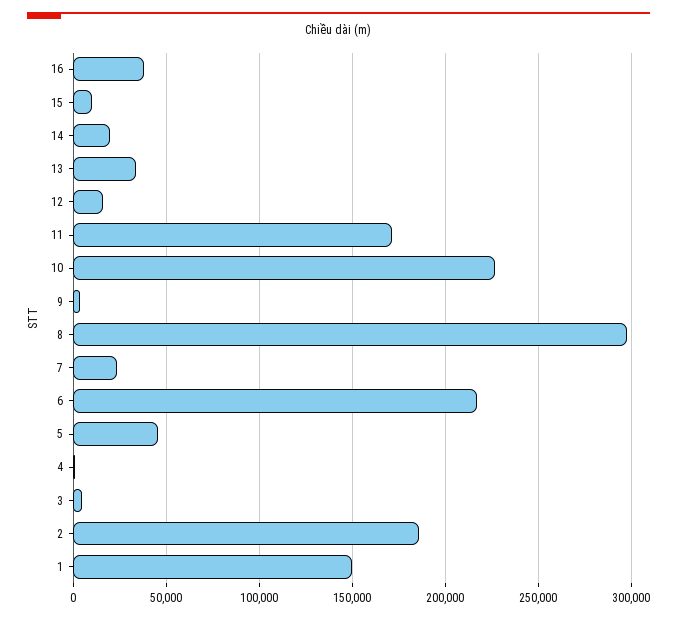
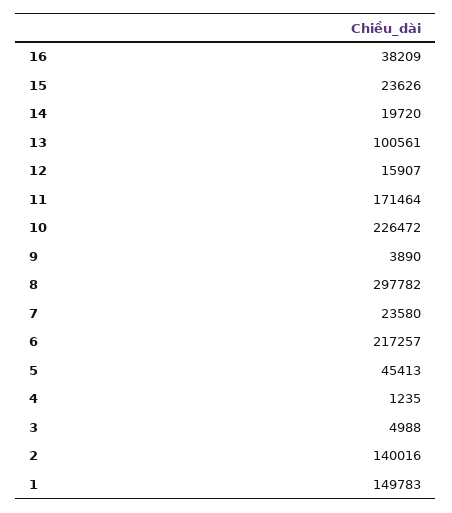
15: 10000 -> 23626
13: 35000 -> 100561
2: 185000 -> 140016

